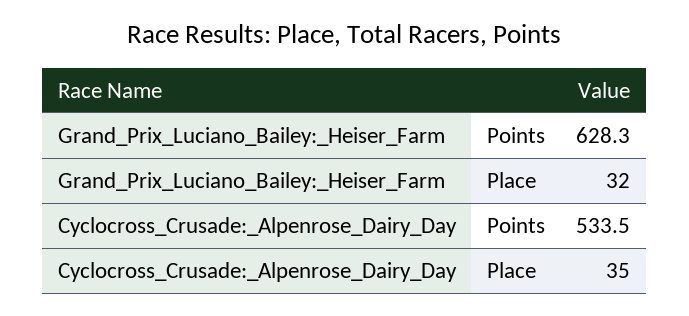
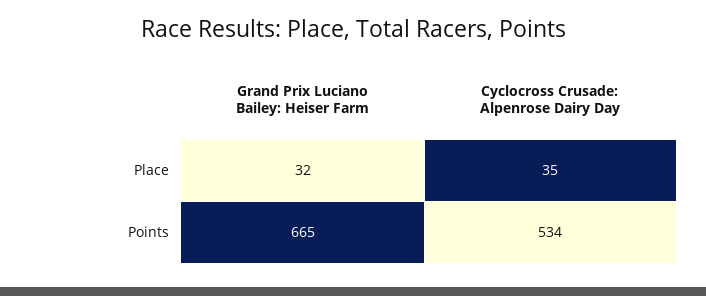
Grand_Prix_Luciano_Bailey:_Heiser_Farm, Points: 628.3 -> 665

